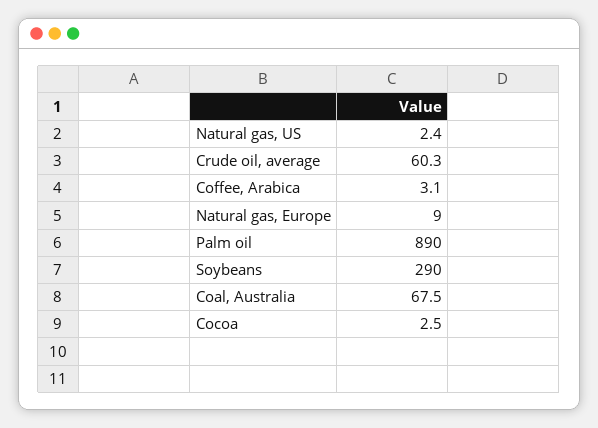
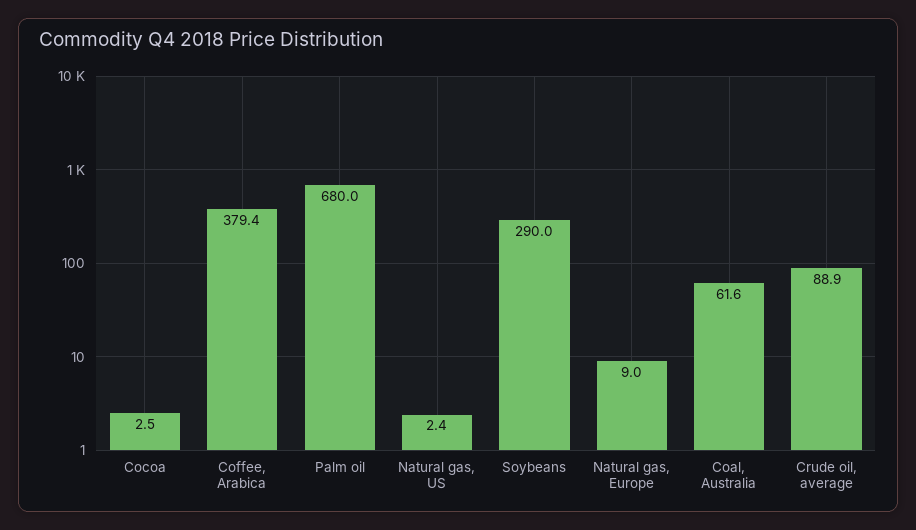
Crude oil, average: 60.3 -> 88.9
Coffee, Arabica: 3.1 -> 379.4
Palm oil: 890 -> 680
Coal, Australia: 67.5 -> 61.6

